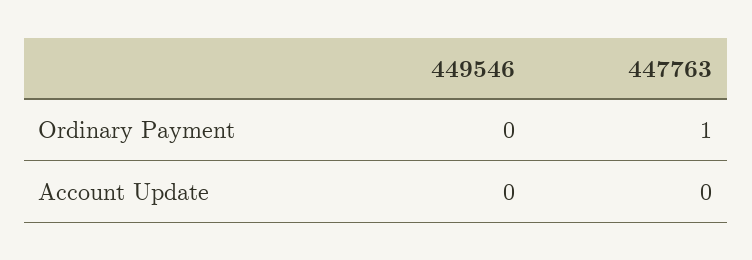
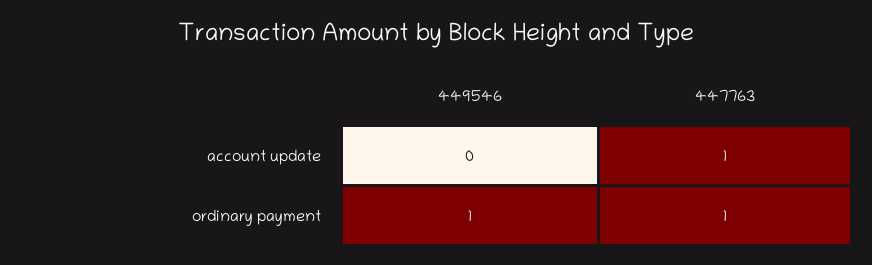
449546, Ordinary Payment: 0 -> 1
447763, Account Update: 0 -> 1

